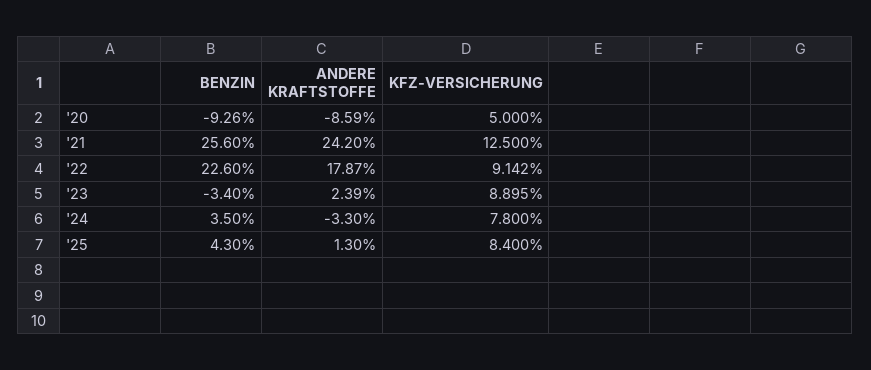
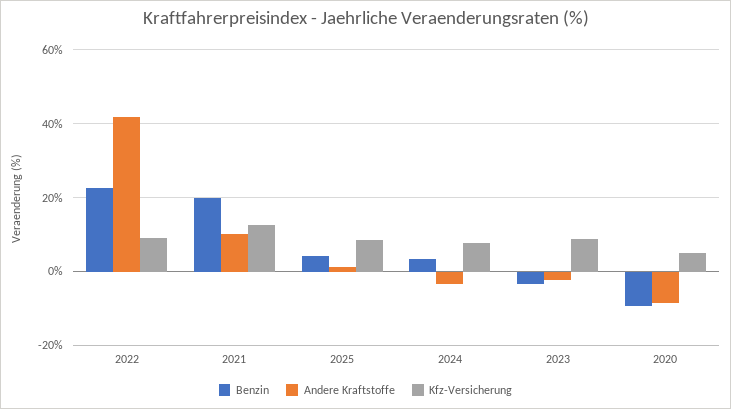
BENZIN, '21: 25.6 -> 20
ANDERE KRAFTSTOFFE, '21: 24.2 -> 10
ANDERE KRAFTSTOFFE, '22: 17.87 -> 42
ANDERE KRAFTSTOFFE, '23: 2.39 -> -2

